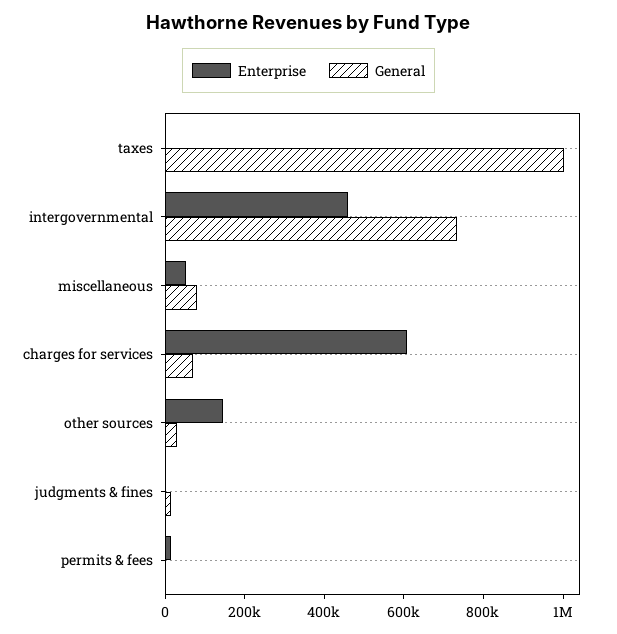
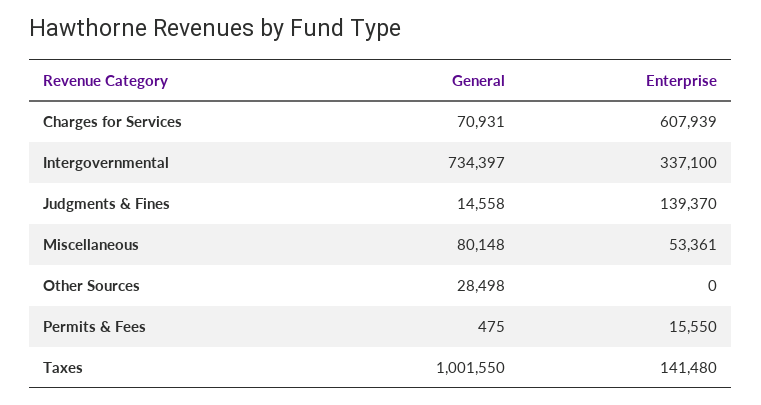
Enterprise, taxes: 0 -> 141480
Enterprise, intergovernmental: 450000 -> 337100
Enterprise, other sources: 150000 -> 0
Enterprise, judgments & fines: 0 -> 139370

